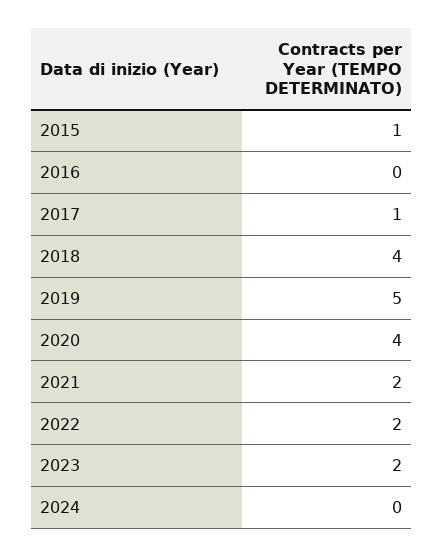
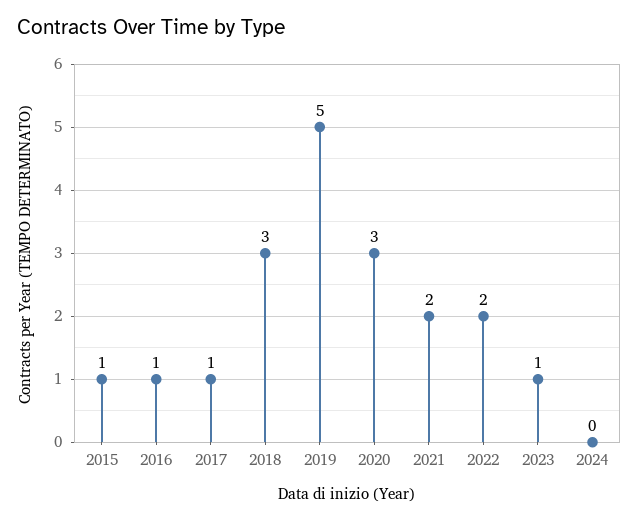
2016: 0 -> 1
2018: 4 -> 3
2020: 4 -> 3
2023: 2 -> 1

